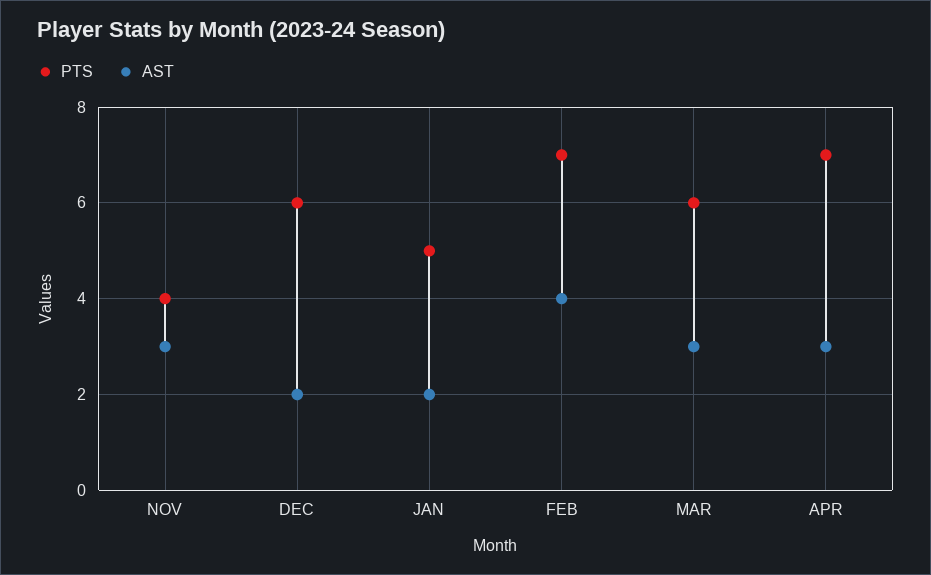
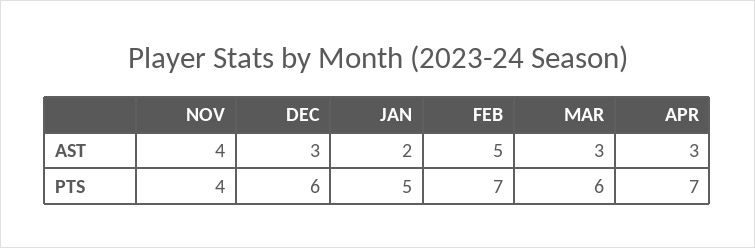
AST, NOV: 3 -> 4
AST, DEC: 2 -> 3
AST, FEB: 4 -> 5

